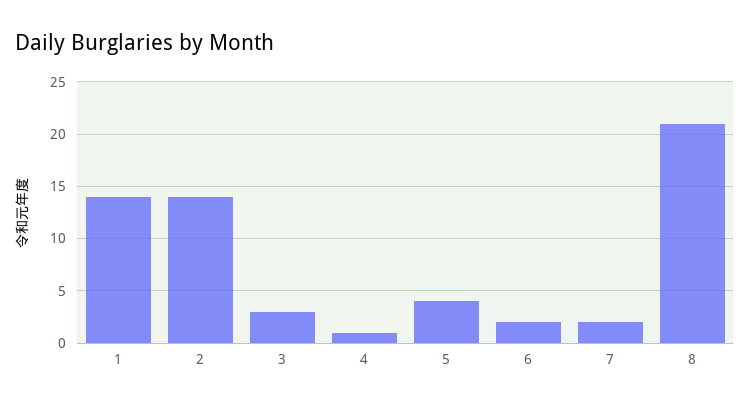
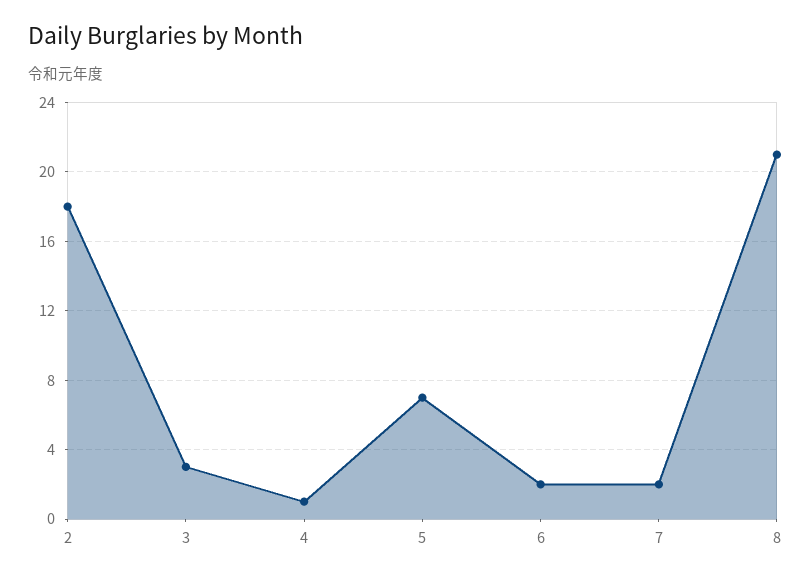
1: 14 -> none
2: 14 -> 18
5: 4 -> 7

